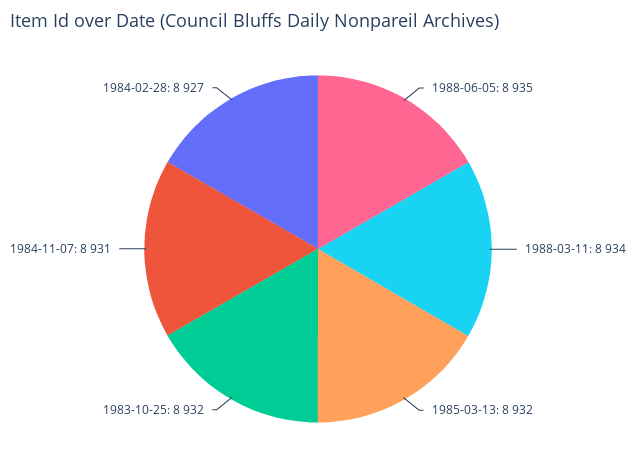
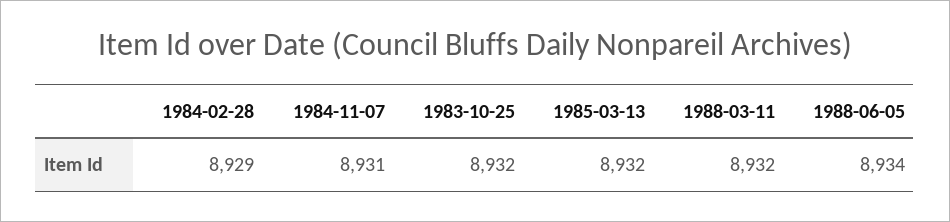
1988-06-05: 8935 -> 8934
1988-03-11: 8934 -> 8932
1984-02-28: 8927 -> 8929

